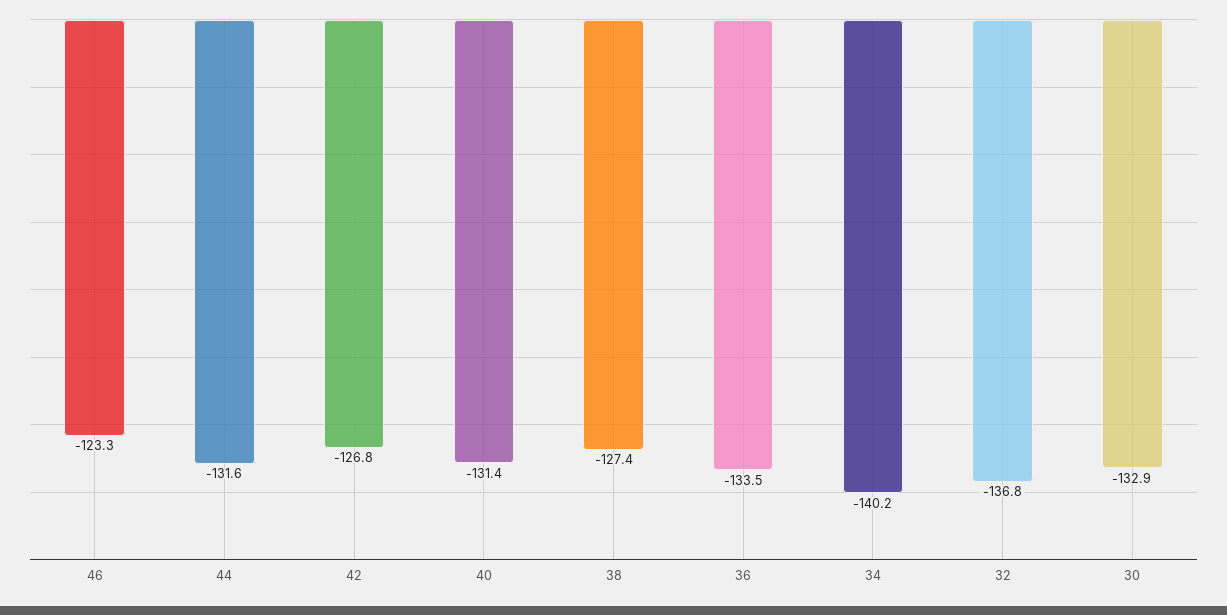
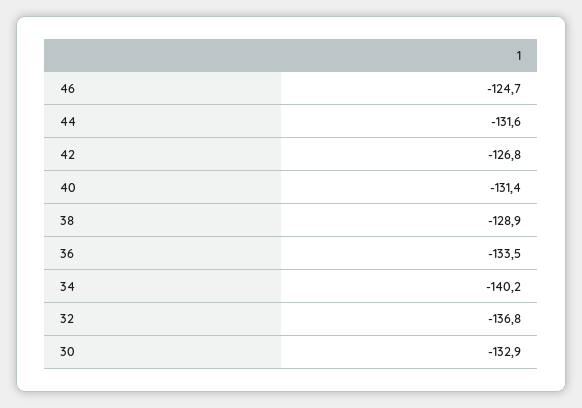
46: -123.3 -> -124.7
38: -127.4 -> -128.9

